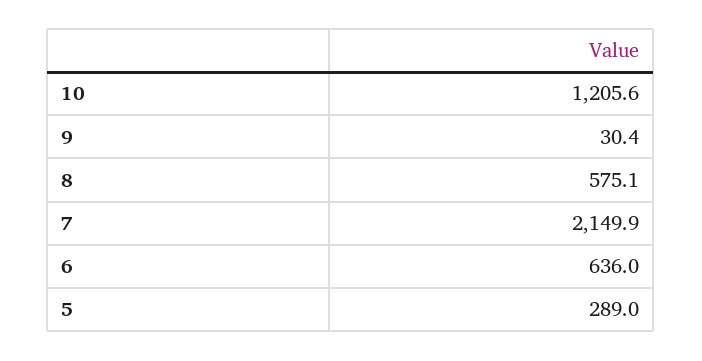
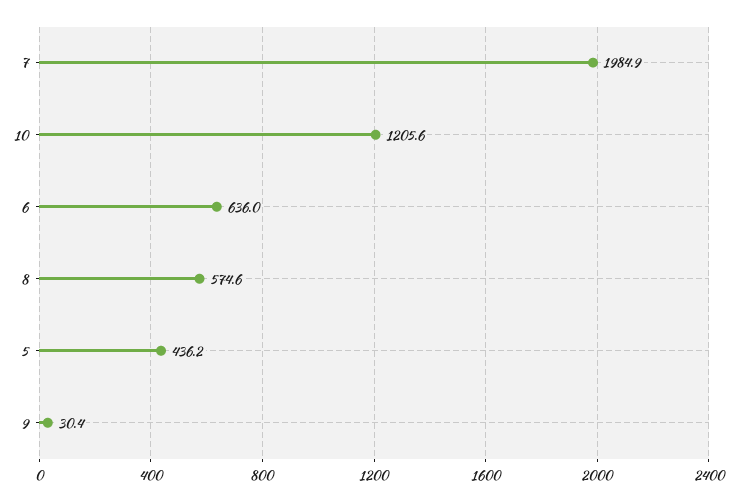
8: 575.1 -> 574.6
7: 2149.9 -> 1984.9
5: 289 -> 436.2

